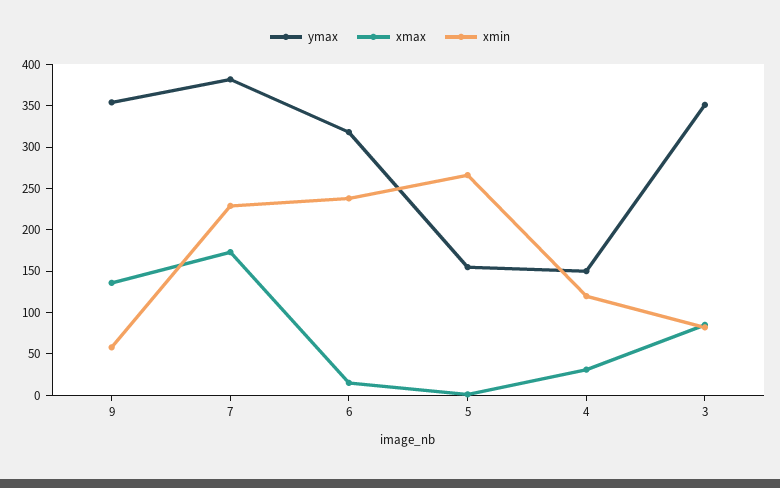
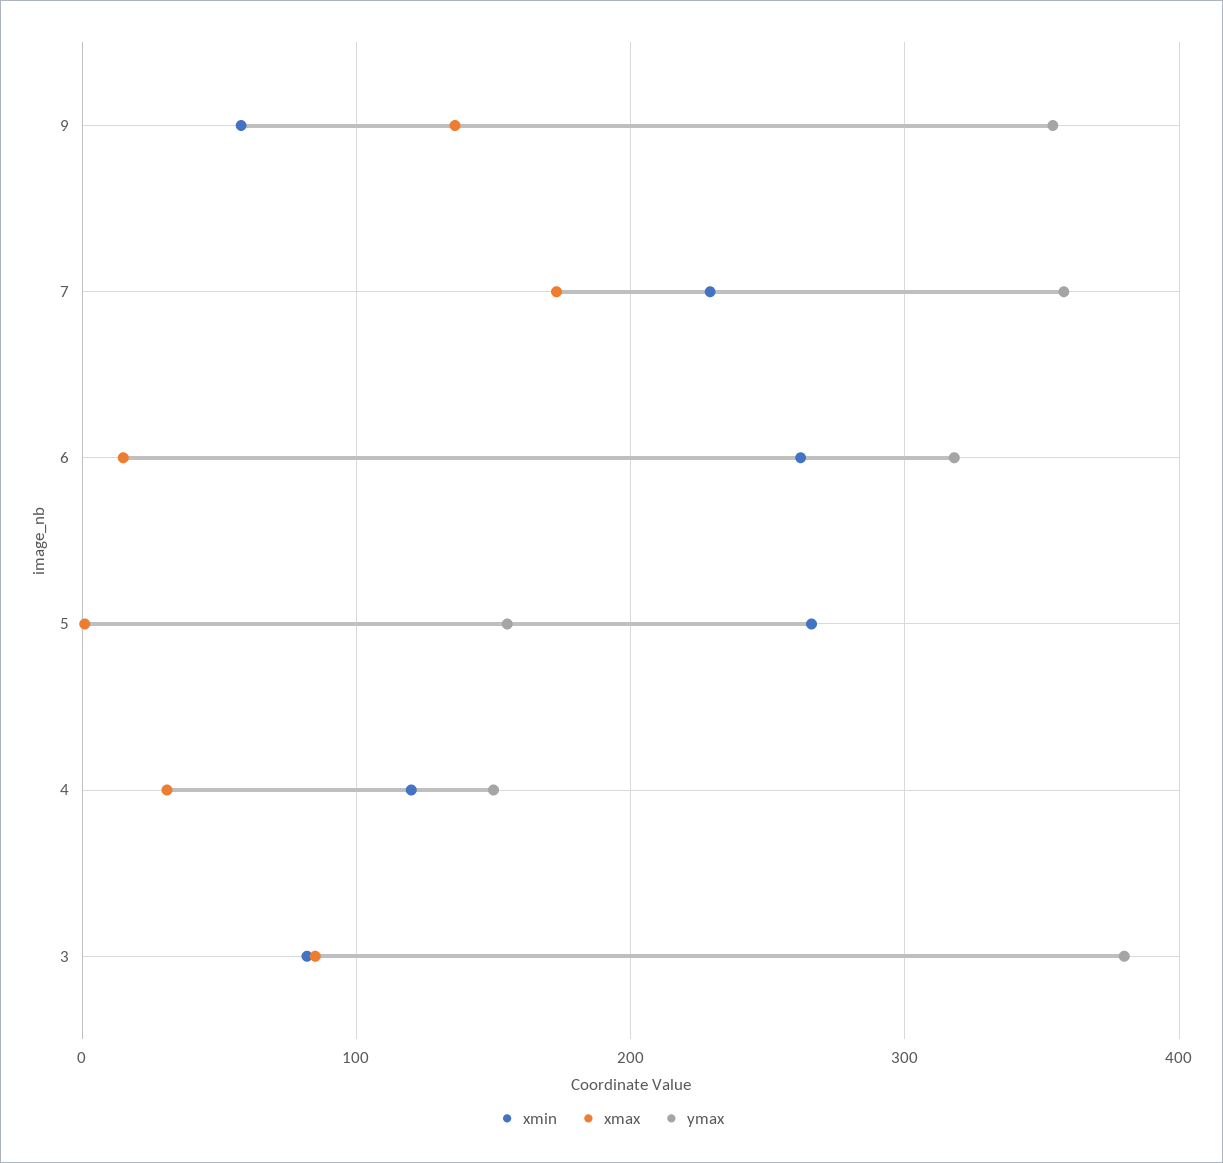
ymax, 7: 380 -> 360
xmin, 6: 240 -> 260
ymax, 3: 350 -> 380

